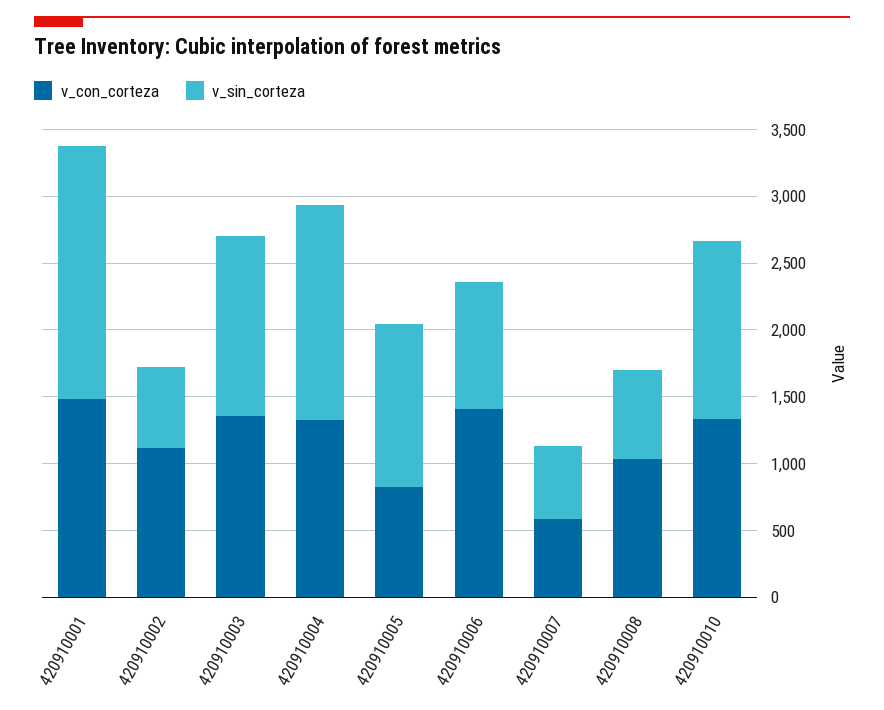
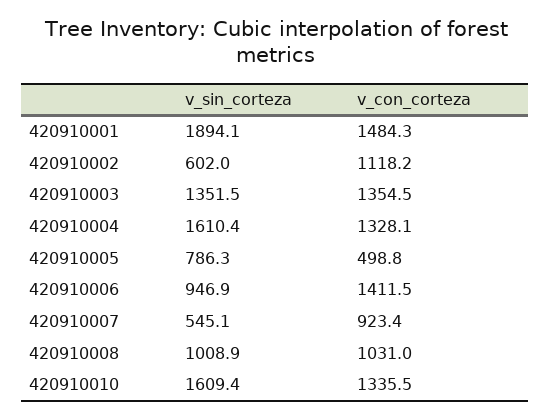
v_con_corteza, 420910005: 800 -> 498.8
v_sin_corteza, 420910005: 1200 -> 786.3
v_con_corteza, 420910007: 600 -> 923.4
v_sin_corteza, 420910008: 700 -> 1008.9
v_sin_corteza, 420910010: 1300 -> 1609.4

